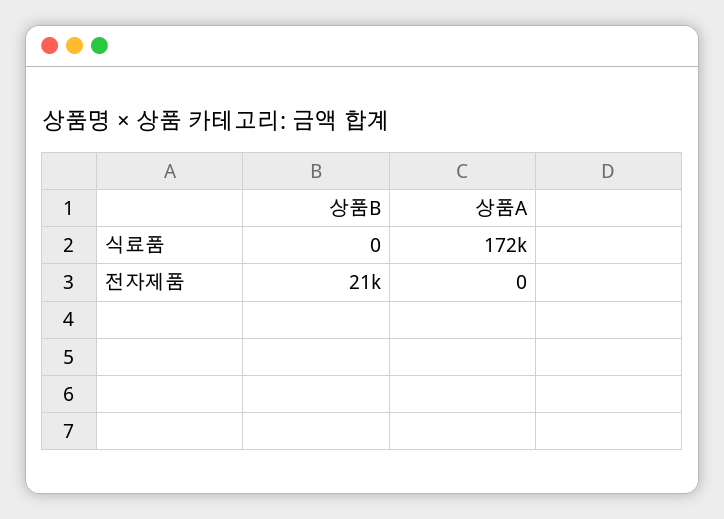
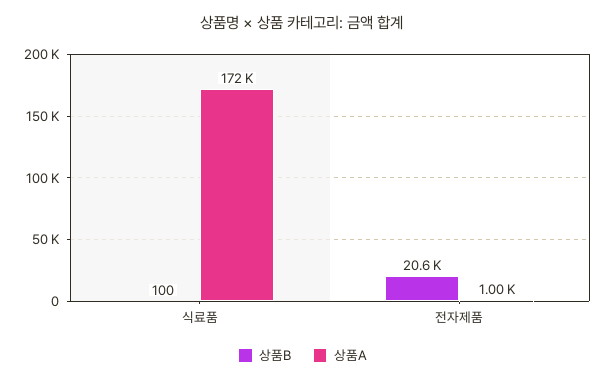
상품B, 식료품: 0 -> 100
상품A, 전자제품: 0 -> 1000

